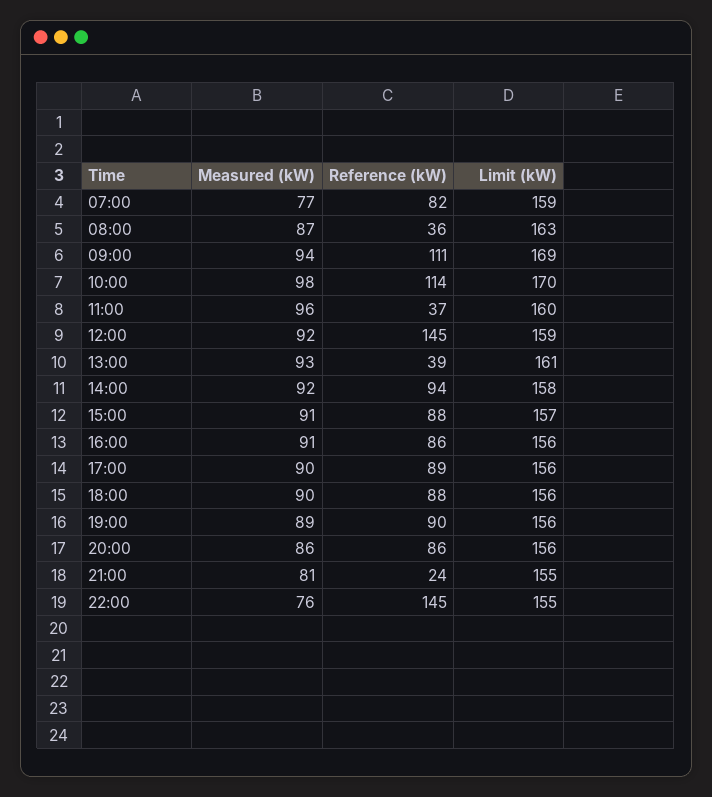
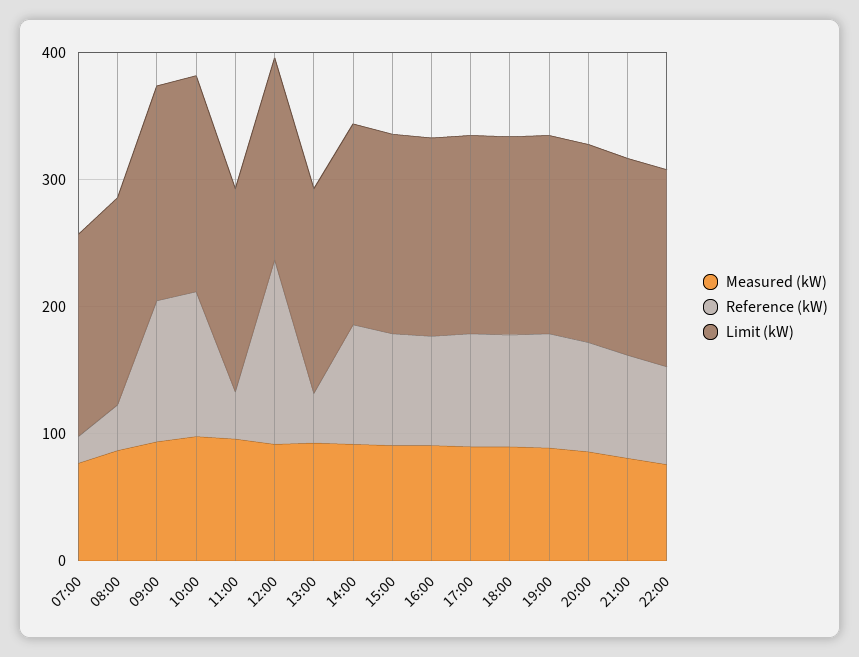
Reference (kW), 07:00: 82 -> 20
Reference (kW), 21:00: 24 -> 80
Reference (kW), 22:00: 145 -> 80

